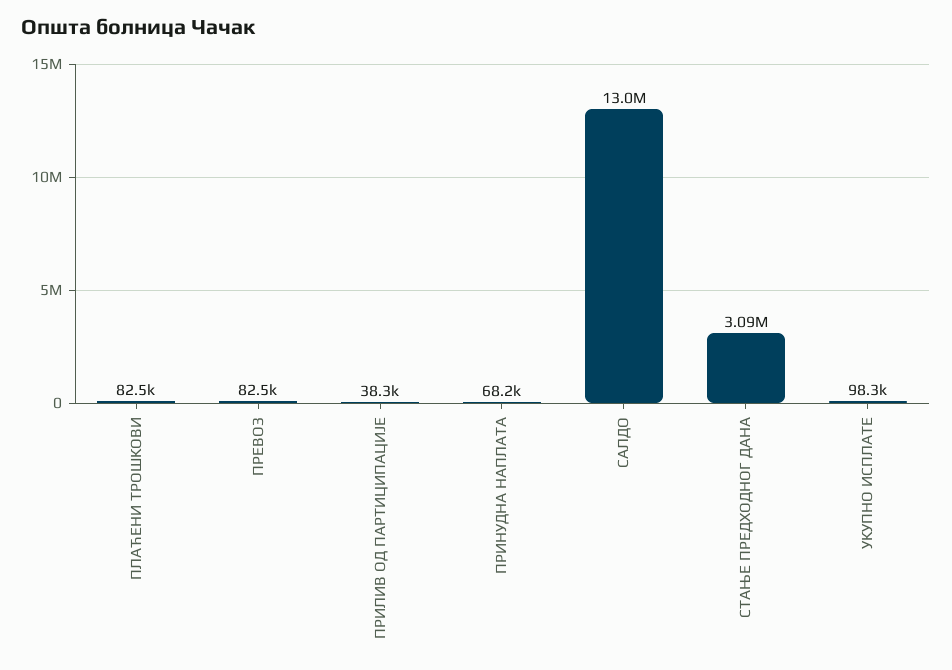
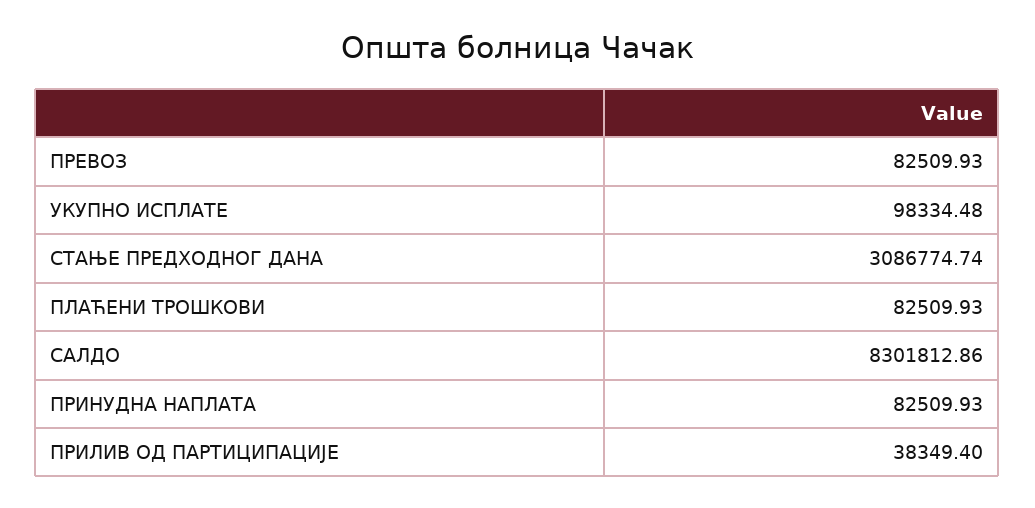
ПРИНУДНА НАПЛАТА: 68200 -> 82509.93
САЛДО: 13000000 -> 8301812.86

